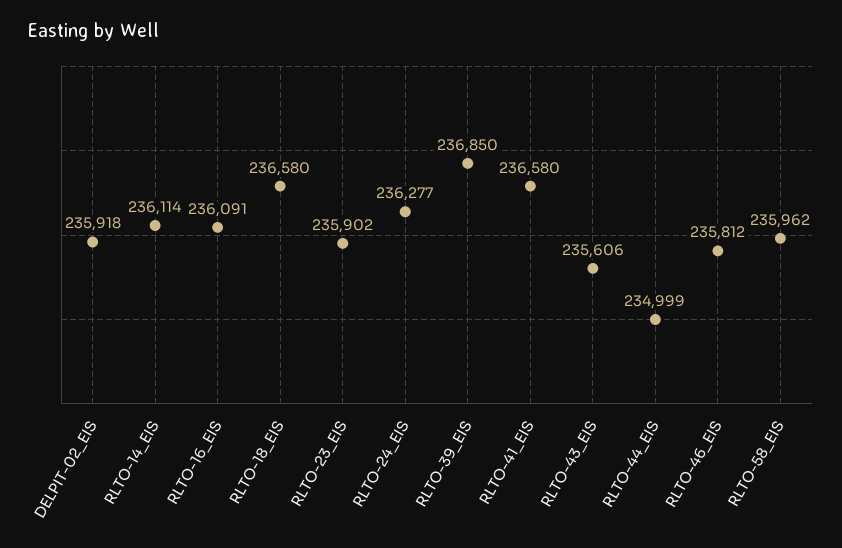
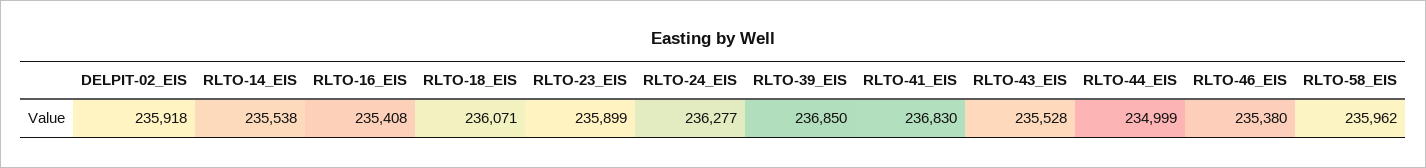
RLTO-14_EIS: 236114 -> 235538
RLTO-16_EIS: 236091 -> 235408
RLTO-18_EIS: 236580 -> 236071
RLTO-23_EIS: 235902 -> 235899
RLTO-41_EIS: 236580 -> 236830
RLTO-43_EIS: 235606 -> 235528
RLTO-46_EIS: 235812 -> 235380

